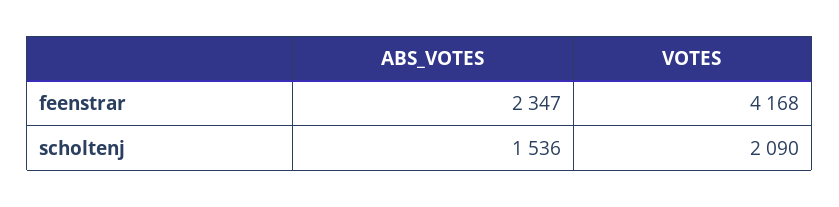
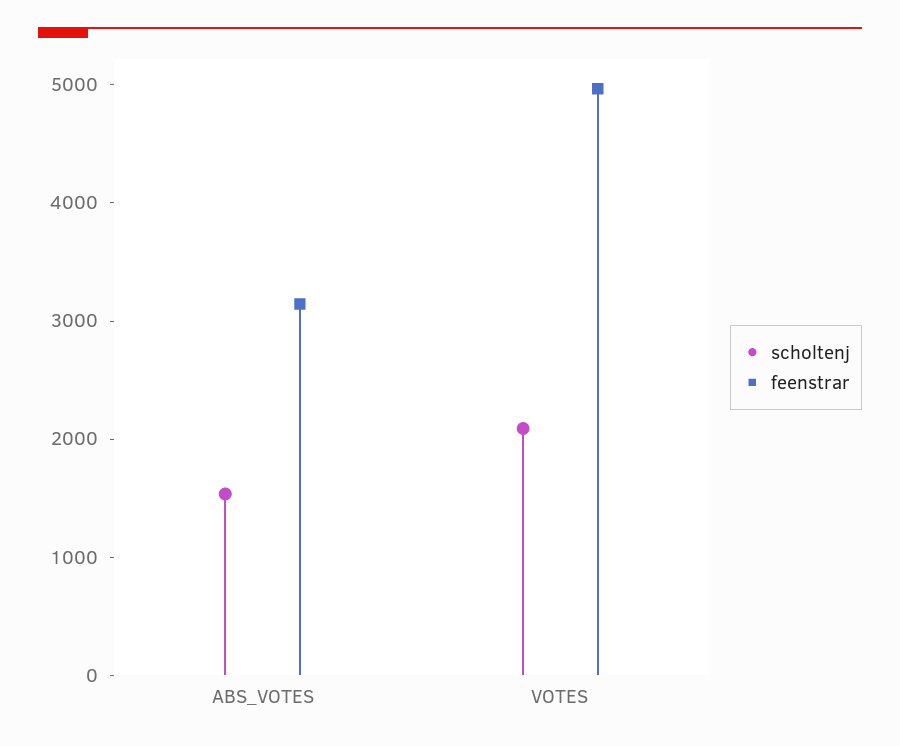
feenstrar, ABS_VOTES: 2347 -> 3200
feenstrar, VOTES: 4168 -> 5000

